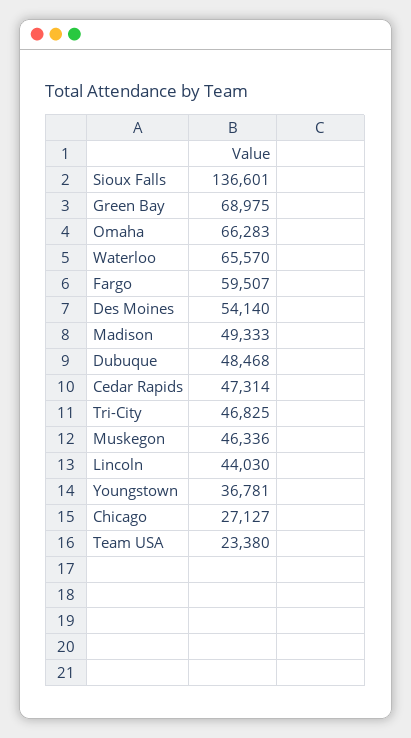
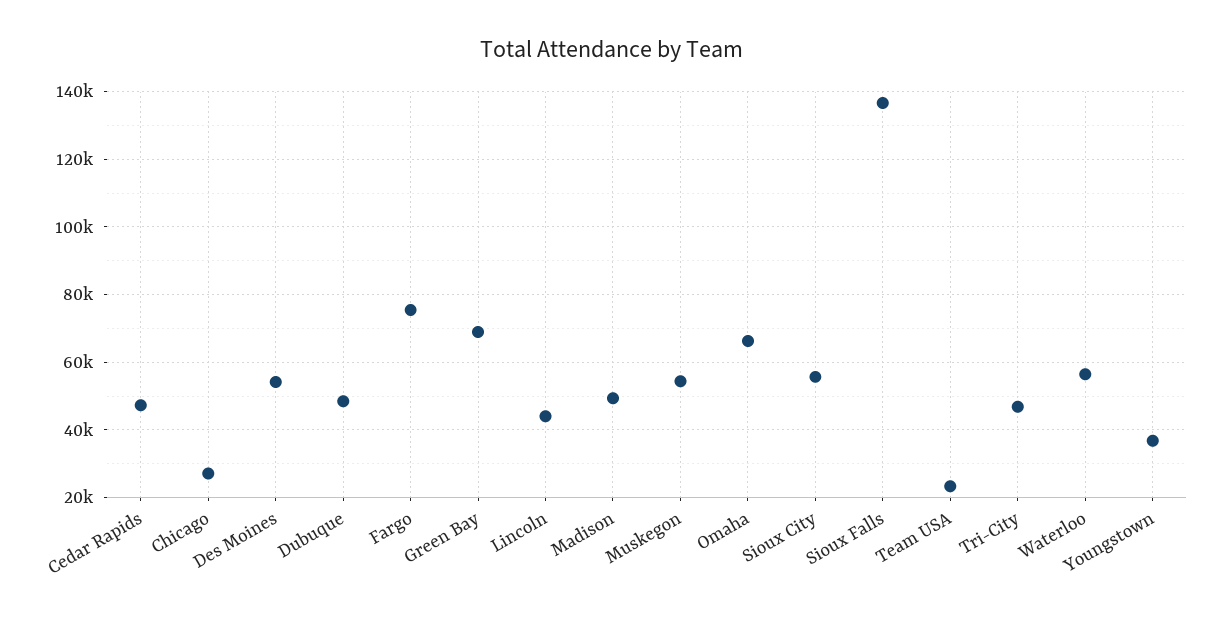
Waterloo: 65570 -> 56000
Fargo: 59507 -> 76000
Muskegon: 46336 -> 54000
Sioux City: none -> 56000

